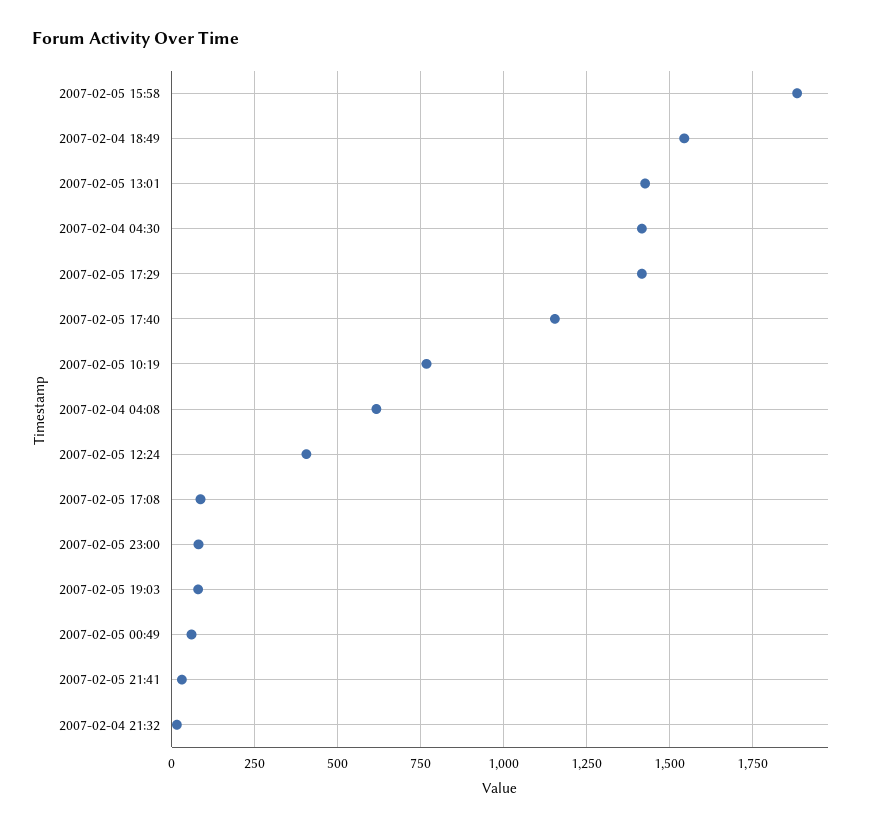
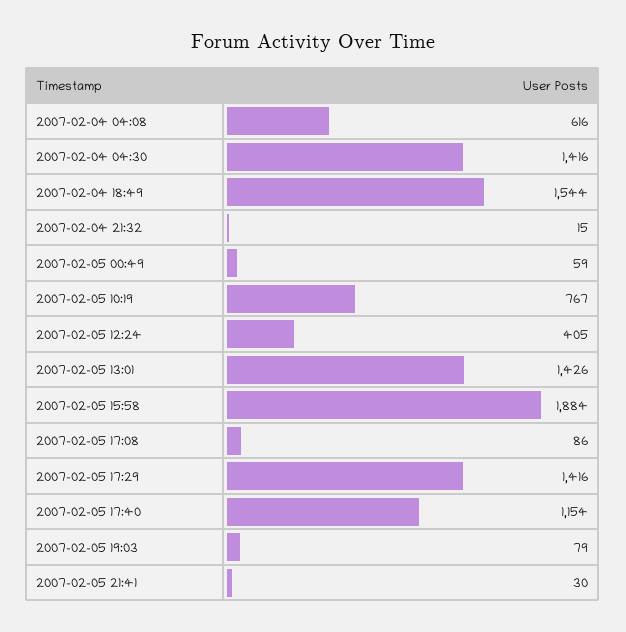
2007-02-05 23:00: 75 -> none

